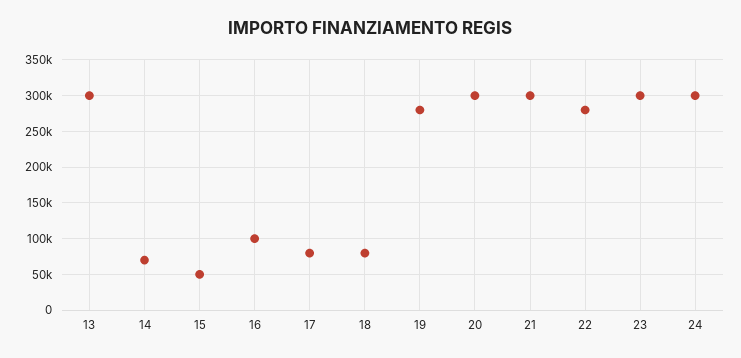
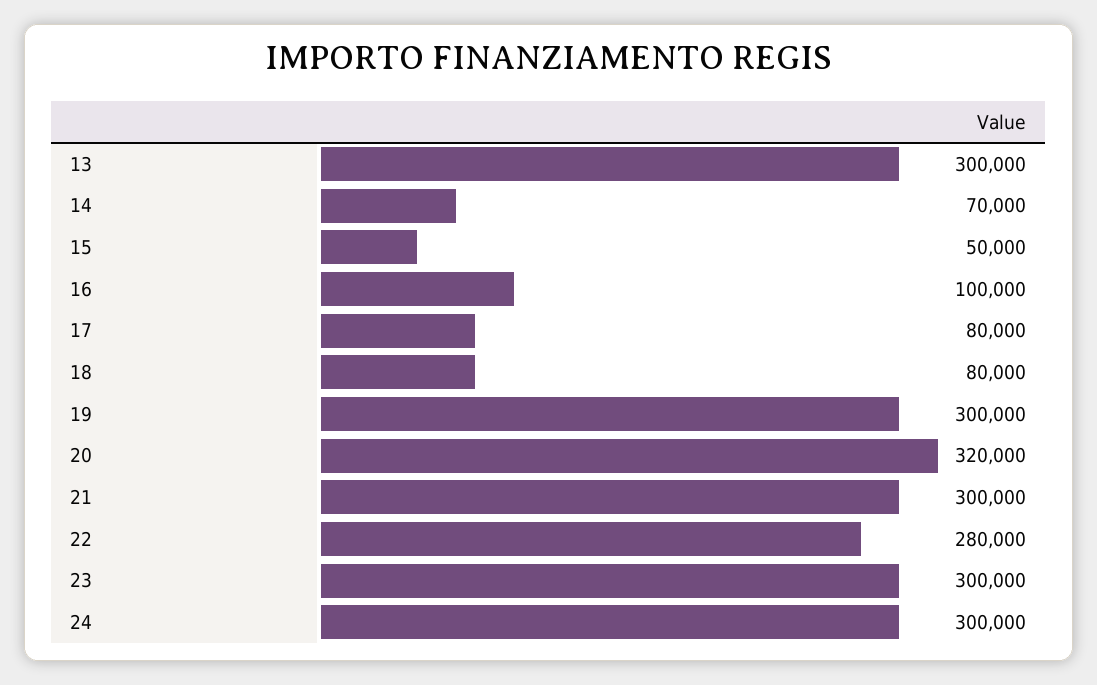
19: 280000 -> 300000
20: 300000 -> 320000

